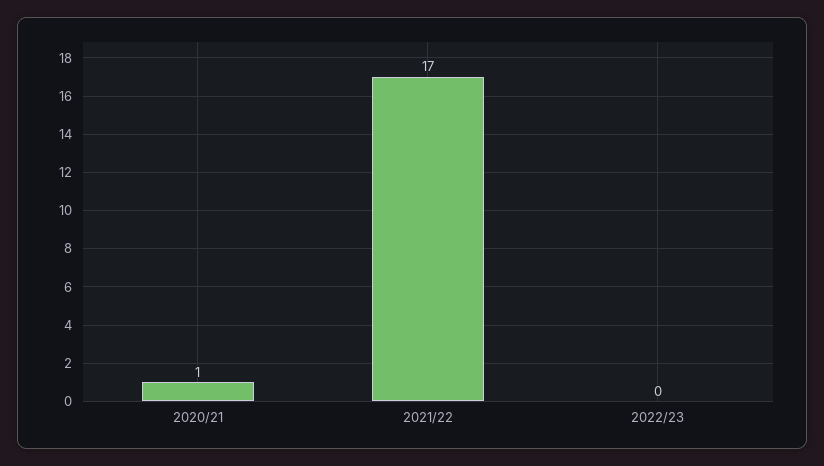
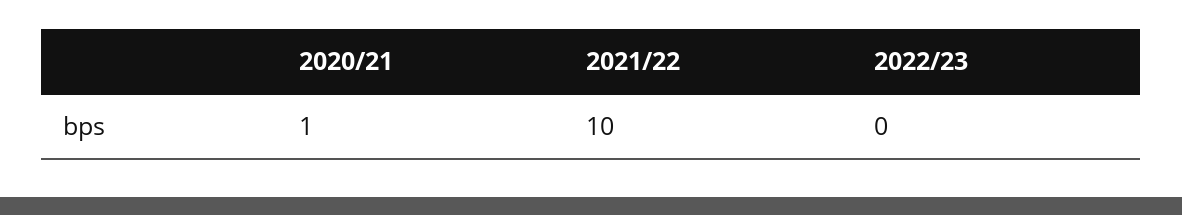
2021/22: 17 -> 10

